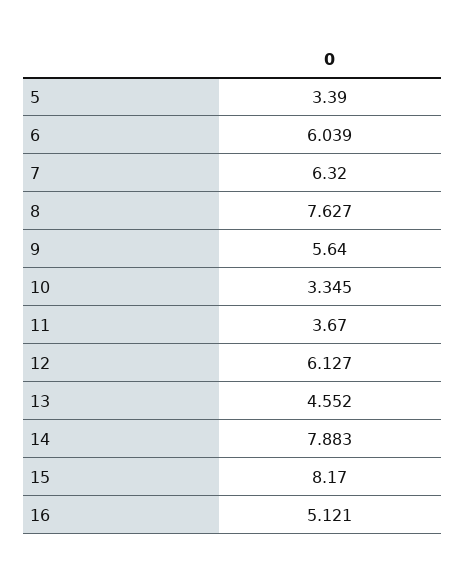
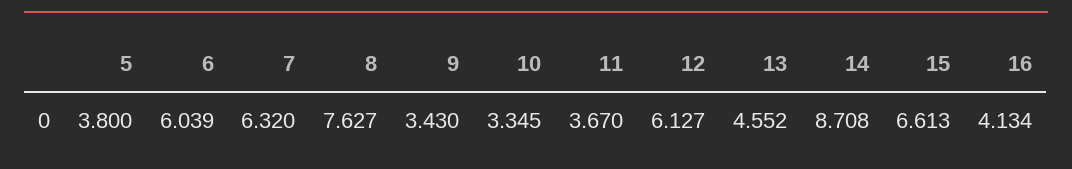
5: 3.39 -> 3.8
9: 5.64 -> 3.43
14: 7.883 -> 8.708
15: 8.17 -> 6.613
16: 5.121 -> 4.134

